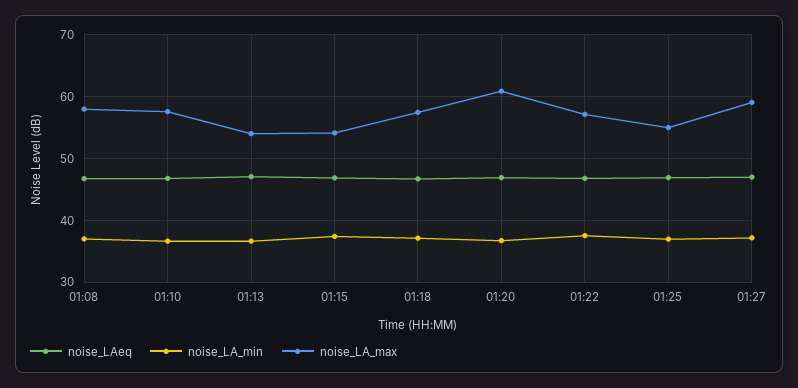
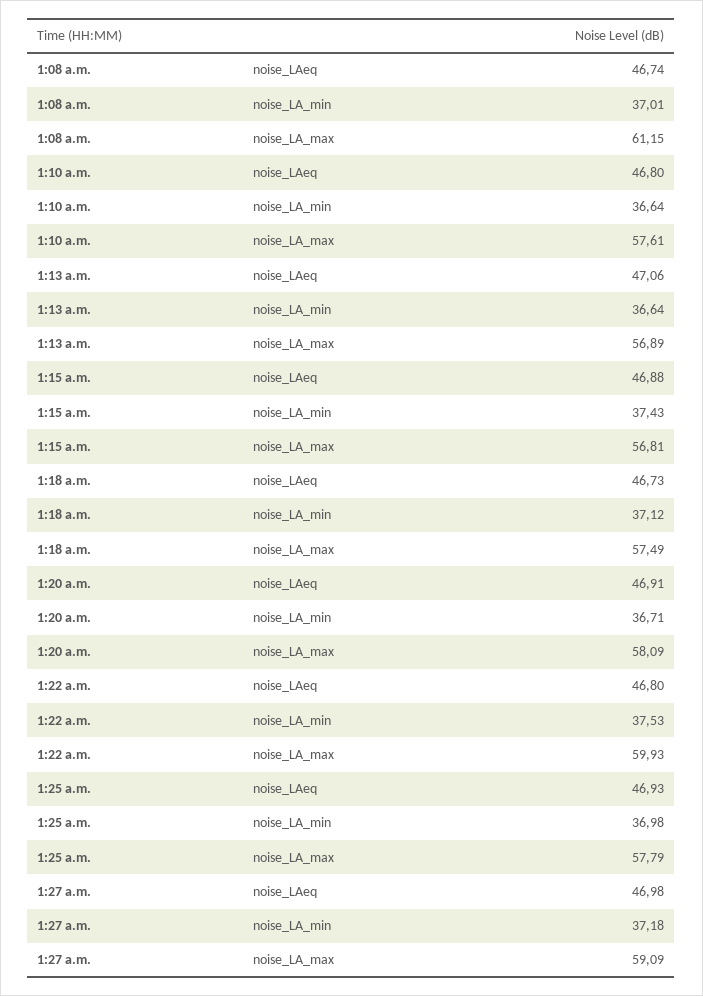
noise_LA_max, 01:08: 58 -> 61.15
noise_LA_max, 01:13: 54 -> 56.89
noise_LA_max, 01:15: 54 -> 56.81
noise_LA_max, 01:20: 61 -> 58.09
noise_LA_max, 01:22: 57 -> 59.93
noise_LA_max, 01:25: 55 -> 57.79

